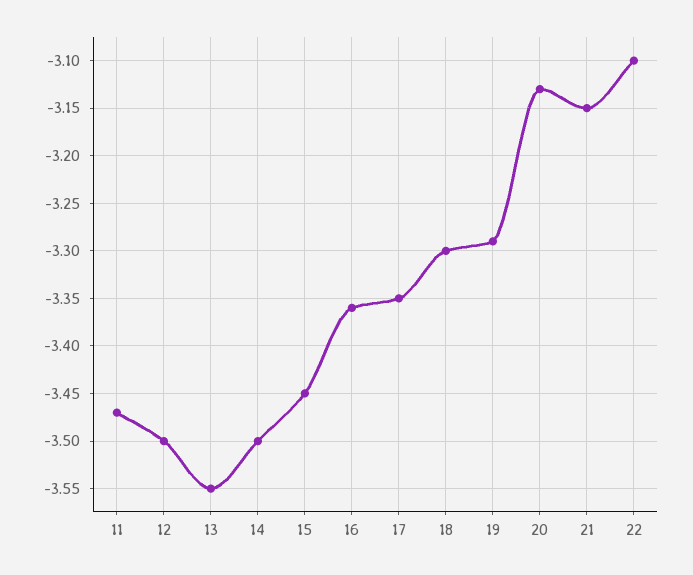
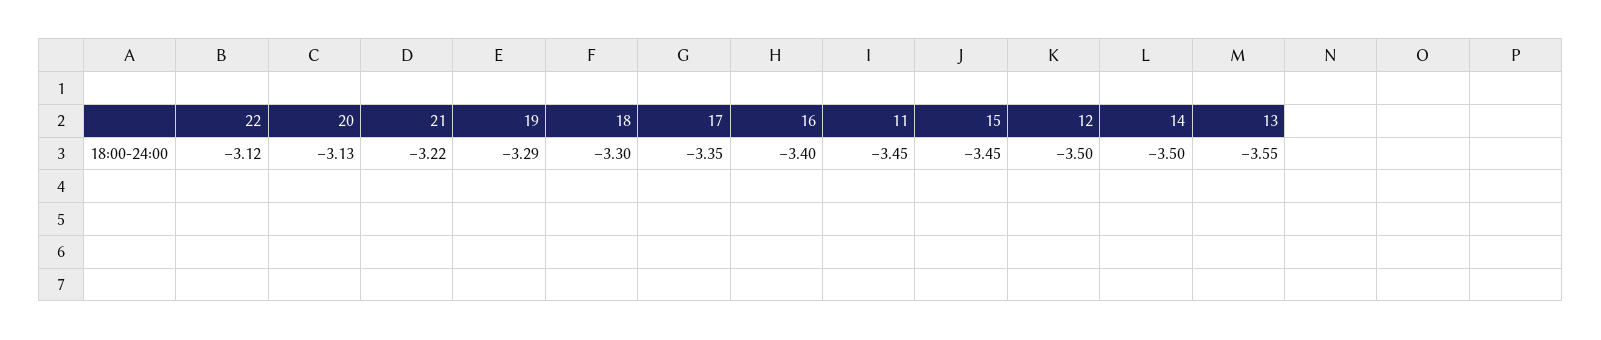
11: -3.47 -> -3.45
16: -3.36 -> -3.4
21: -3.15 -> -3.22
22: -3.1 -> -3.12

